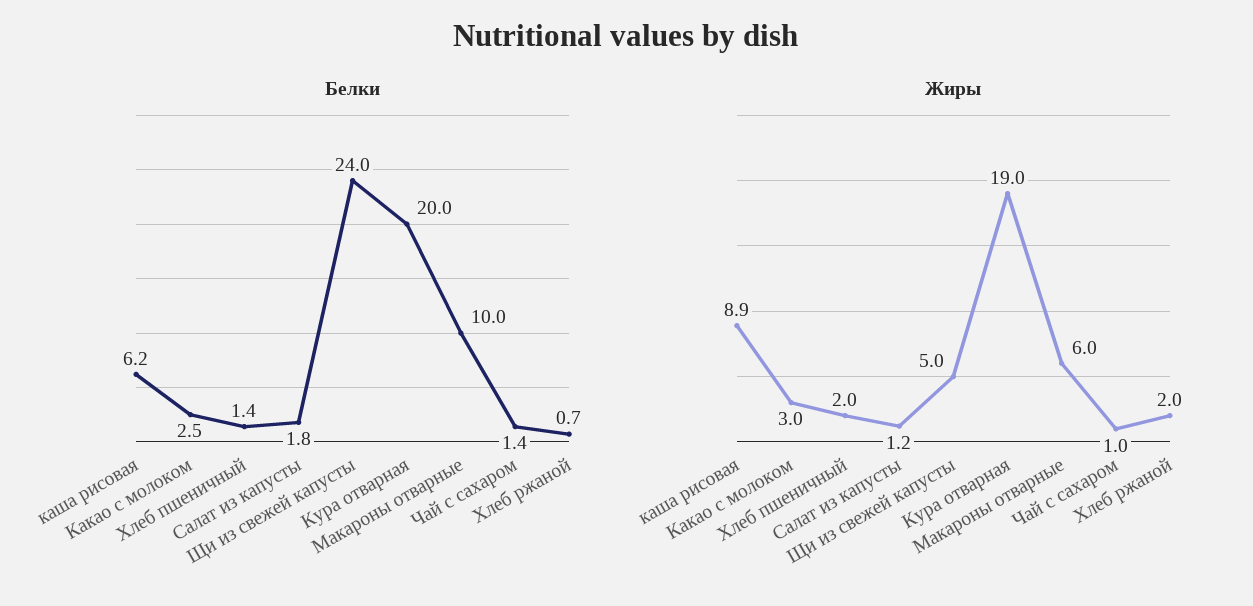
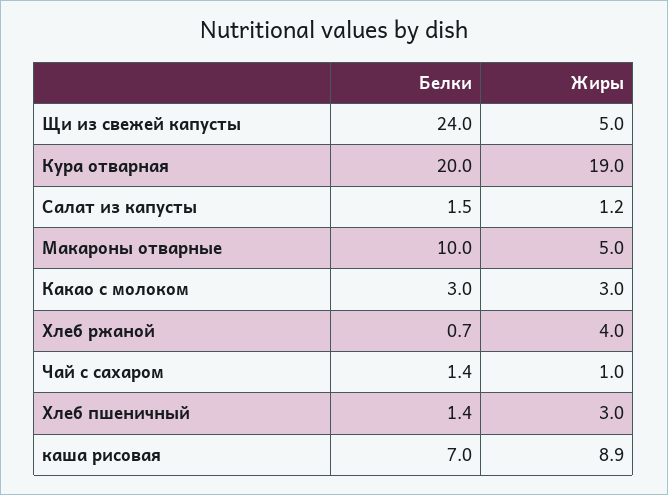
Белки, каша рисовая: 6.2 -> 7
Белки, Какао с молоком: 2.5 -> 3
Белки, Салат из капусты: 1.8 -> 1.5
Жиры, Хлеб пшеничный: 2 -> 3
Жиры, Макароны отварные: 6 -> 5
Жиры, Хлеб ржаной: 2 -> 4

